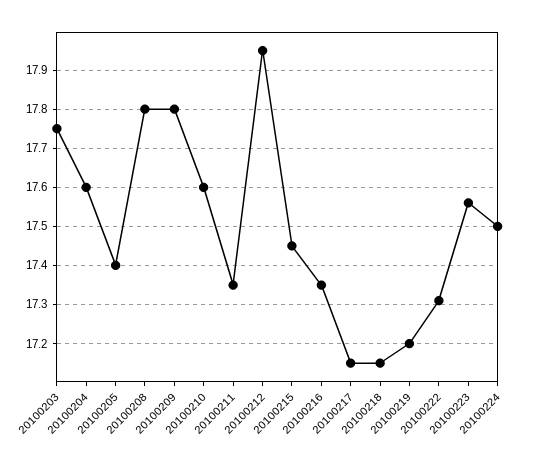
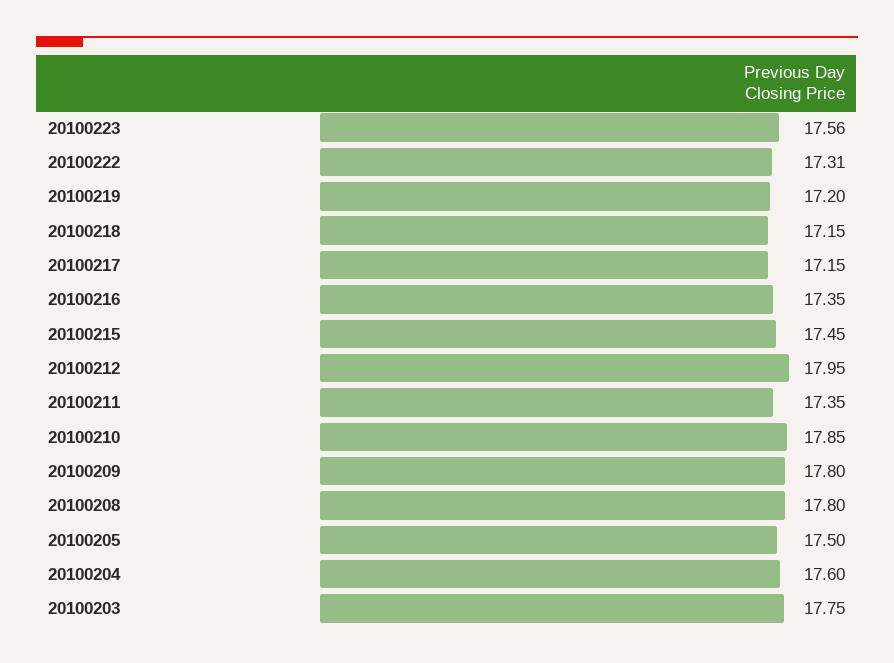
20100205: 17.4 -> 17.5
20100210: 17.6 -> 17.85
20100224: 17.5 -> none

